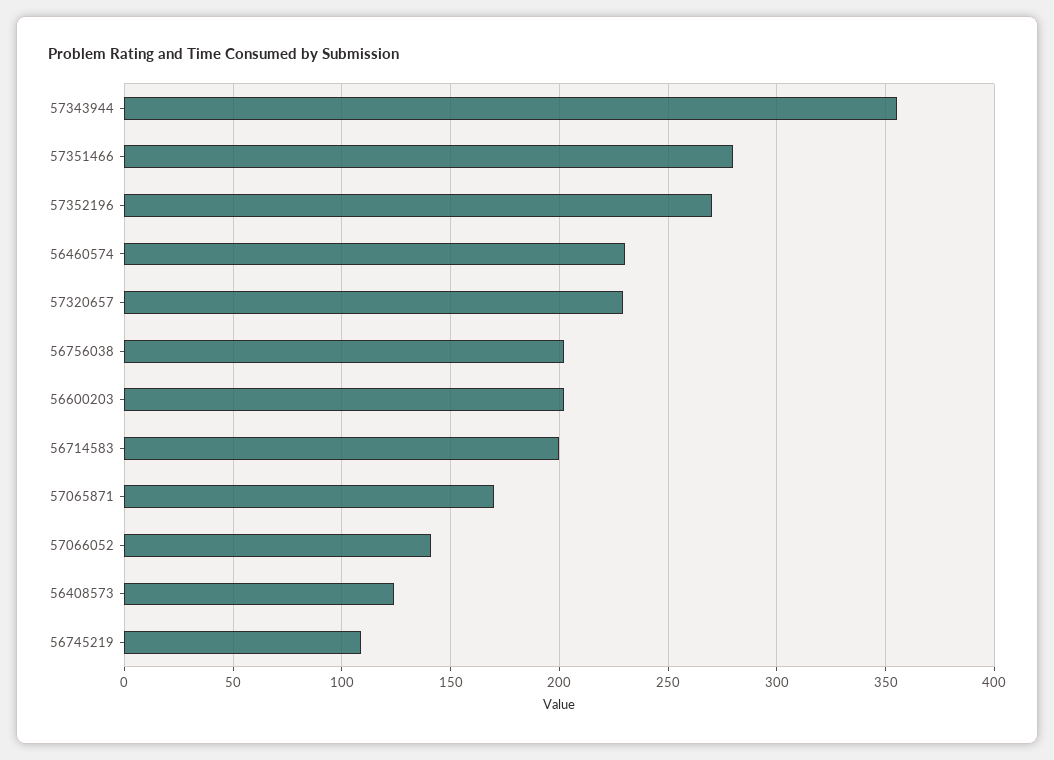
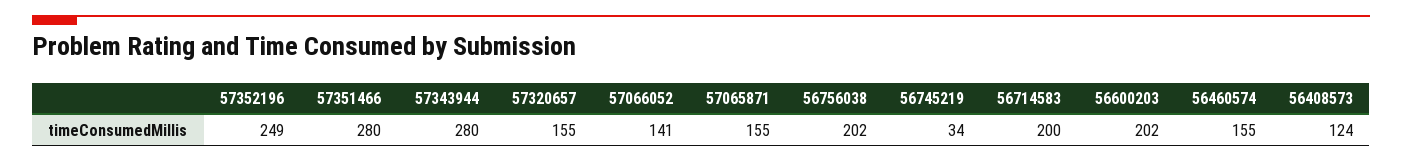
57343944: 355 -> 280
57352196: 270 -> 249
56460574: 230 -> 155
57320657: 230 -> 155
57065871: 170 -> 155
56745219: 110 -> 34

